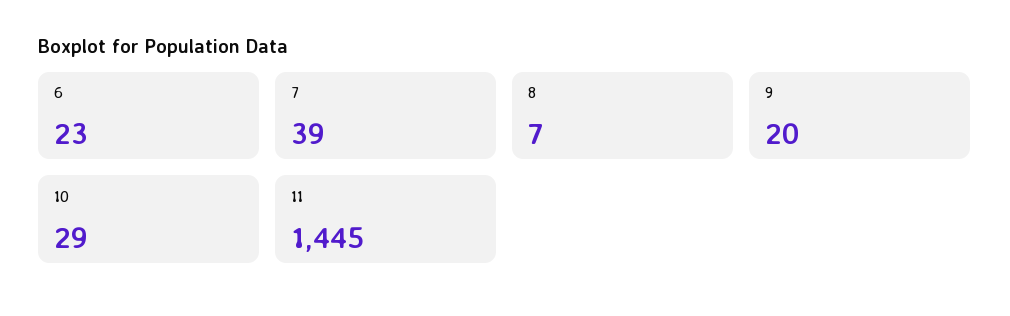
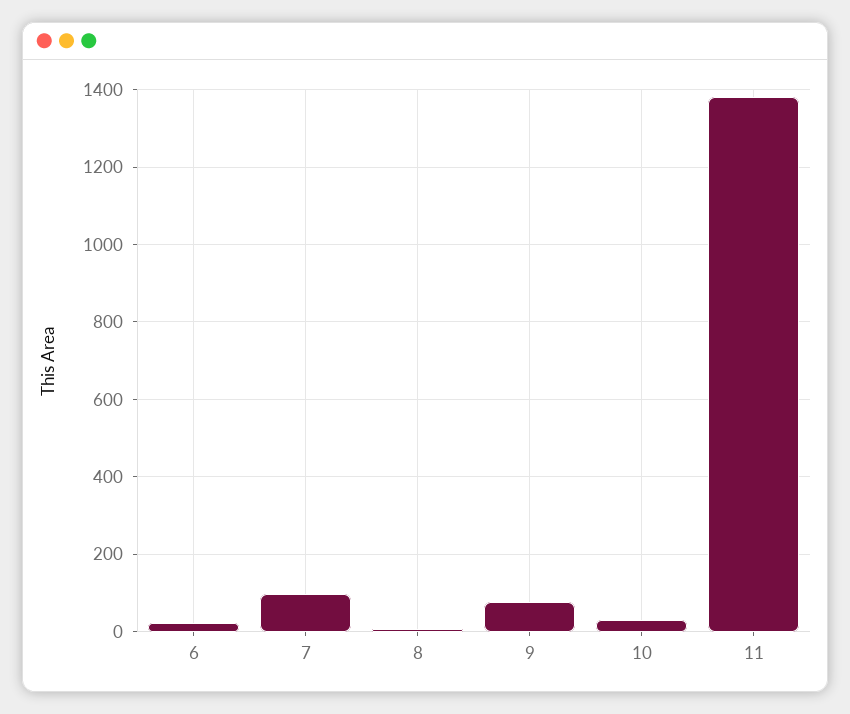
7: 39 -> 100
9: 20 -> 80
11: 1445 -> 1380

